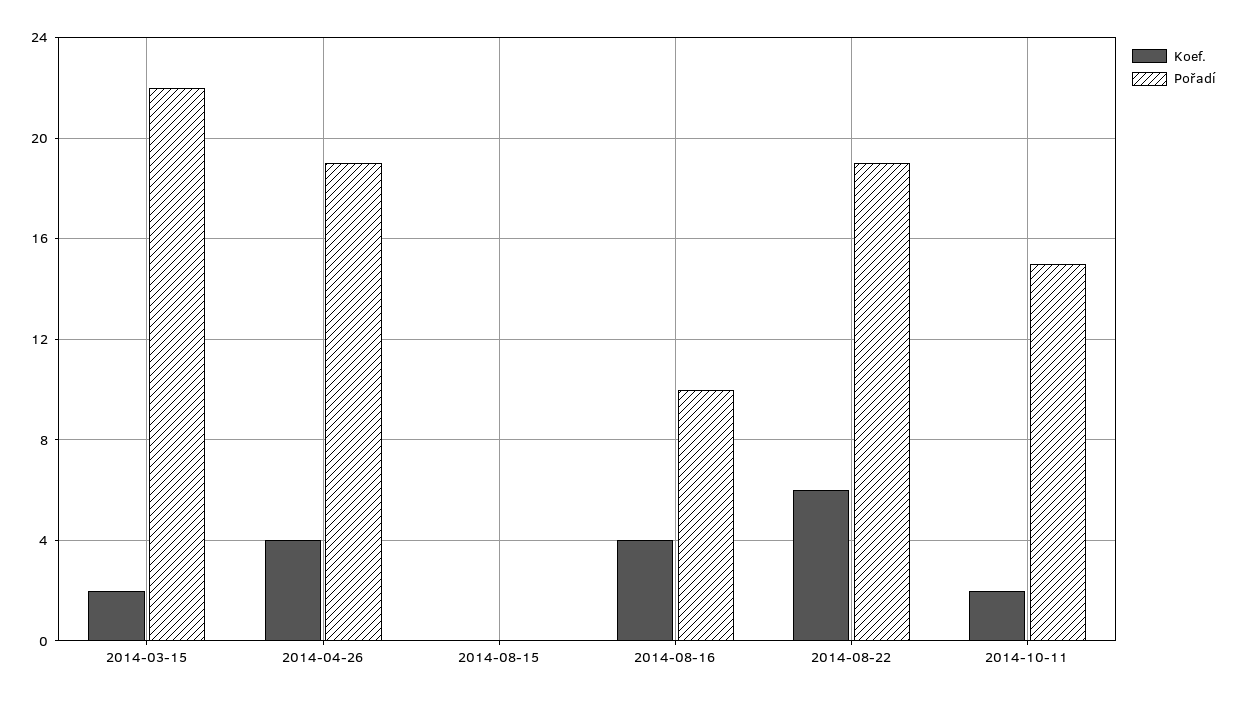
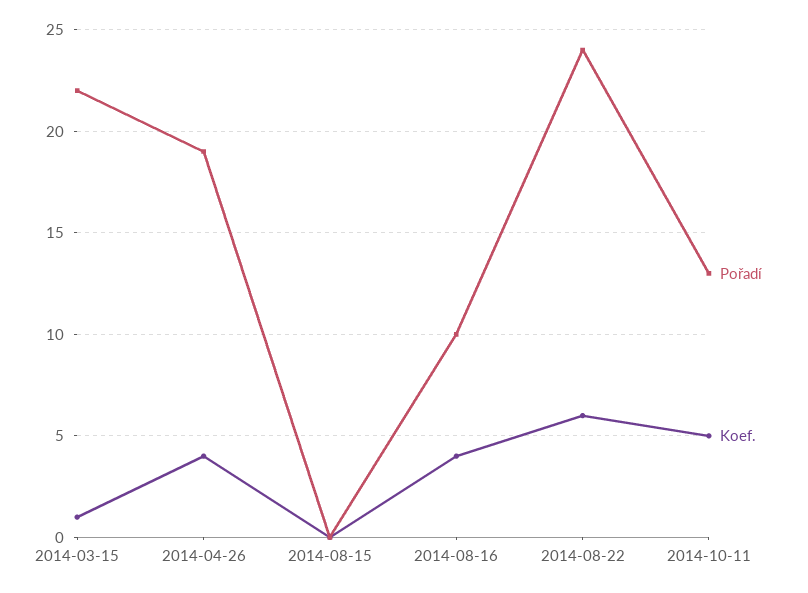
Koef., 2014-03-15: 2 -> 1
Pořadí, 2014-08-22: 19 -> 24
Koef., 2014-10-11: 2 -> 5
Pořadí, 2014-10-11: 15 -> 13

